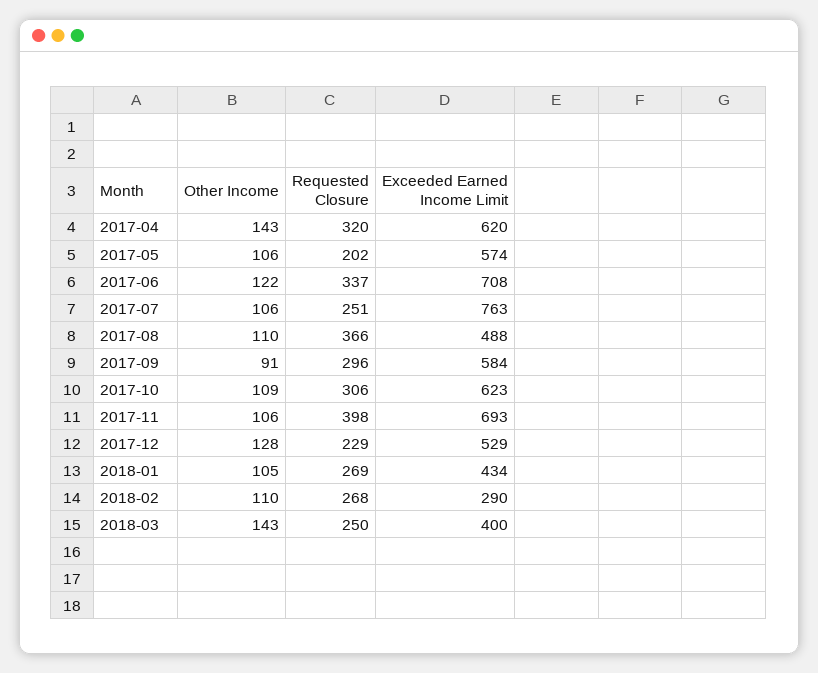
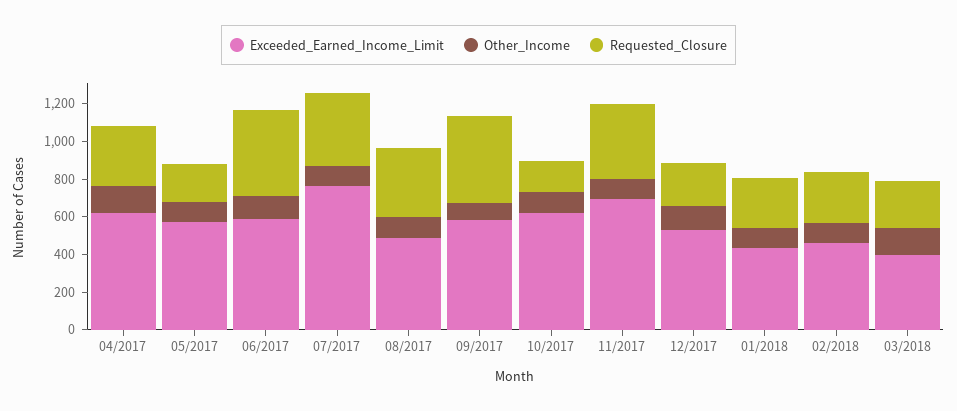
Requested Closure, 2017-06: 337 -> 450
Exceeded Earned Income Limit, 2017-06: 708 -> 600
Requested Closure, 2017-07: 251 -> 400
Requested Closure, 2017-09: 296 -> 450
Requested Closure, 2017-10: 306 -> 150
Exceeded Earned Income Limit, 2018-02: 290 -> 450

